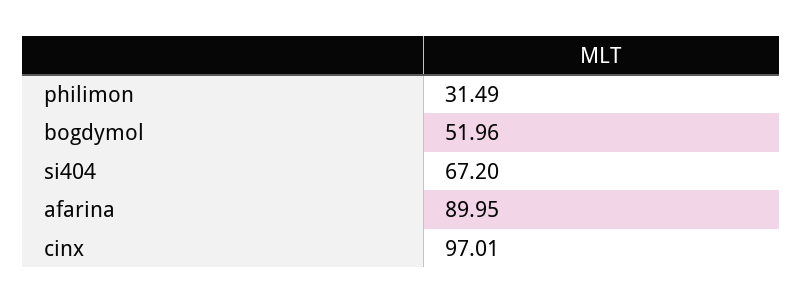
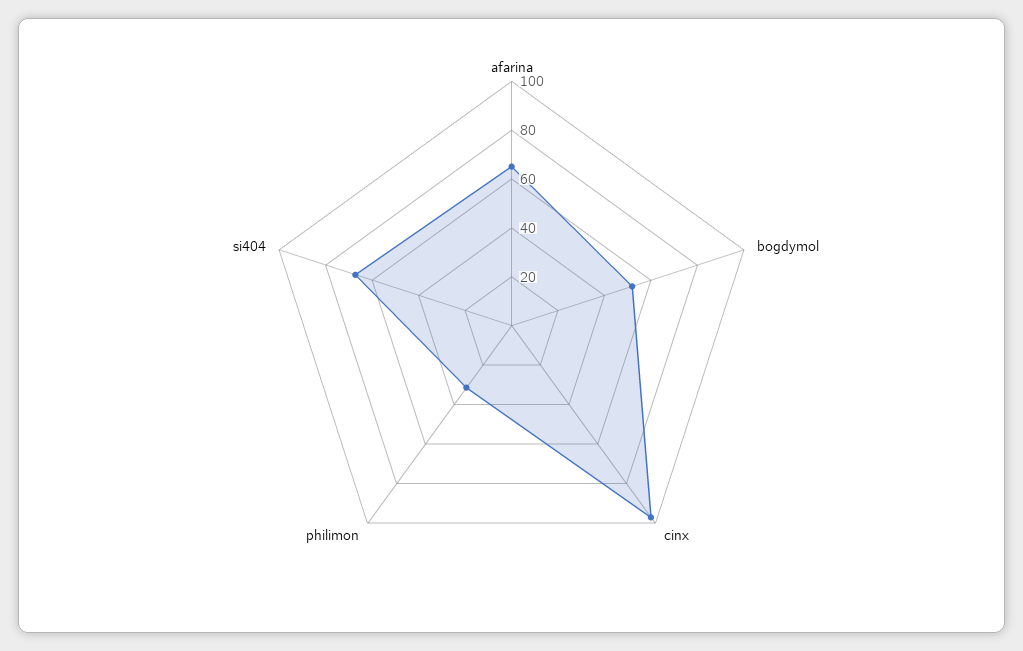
afarina: 89.95 -> 65

